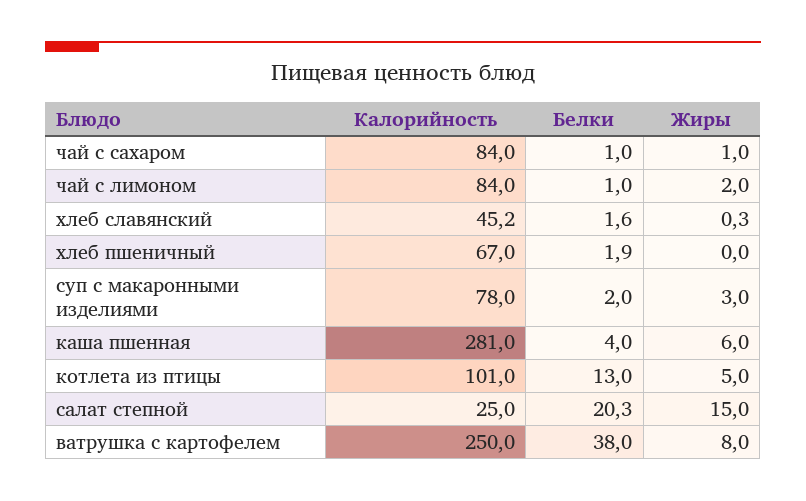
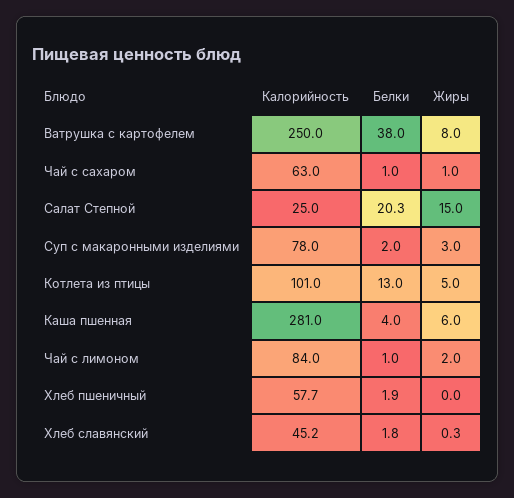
Калорийность, чай с сахаром: 84 -> 63
Белки, хлеб славянский: 1.6 -> 1.8
Калорийность, хлеб пшеничный: 67 -> 57.7

